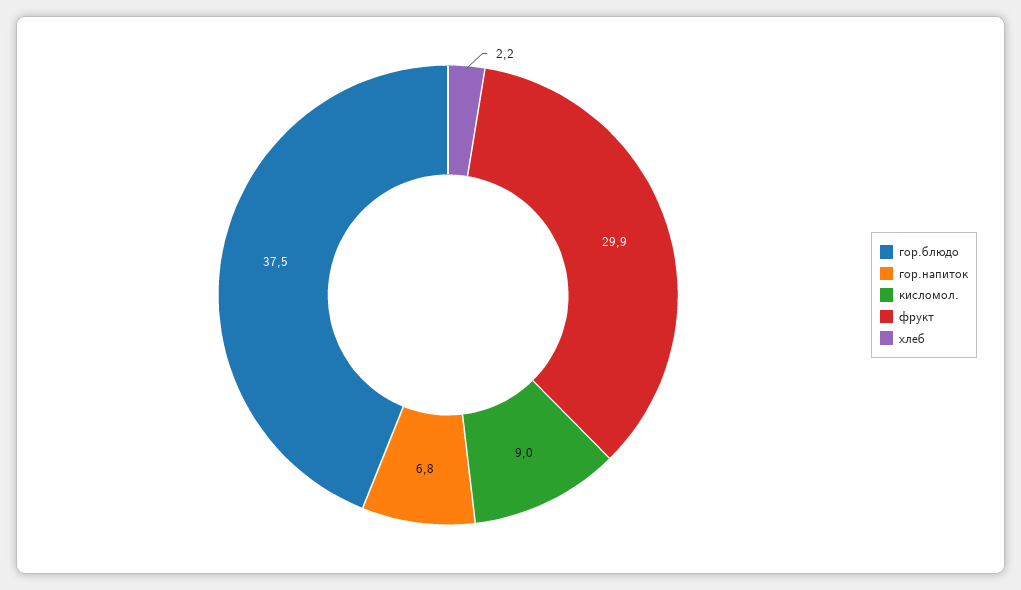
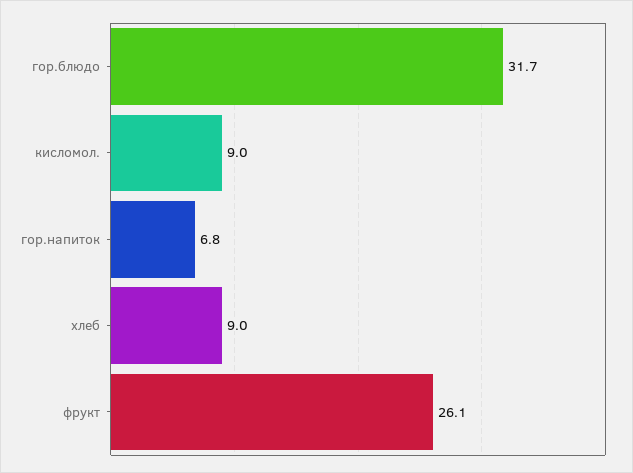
гор.блюдо: 37.5 -> 31.7
фрукт: 29.9 -> 26.1
хлеб: 2.2 -> 9

